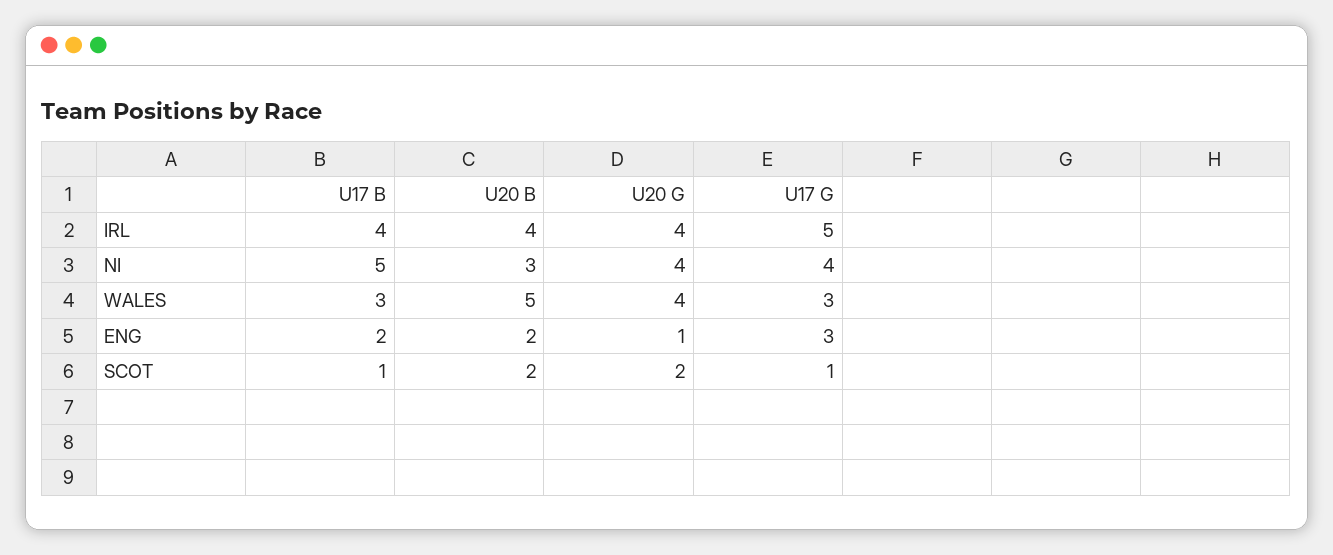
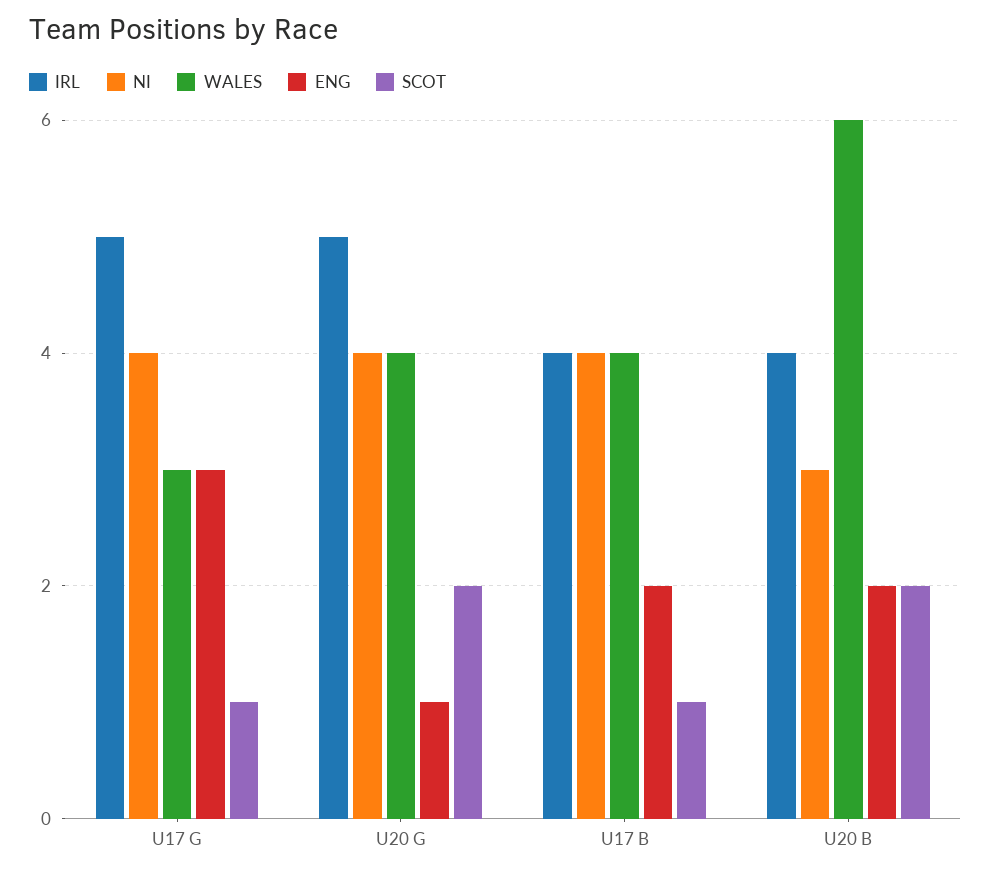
IRL, U20 G: 4 -> 5
NI, U17 B: 5 -> 4
WALES, U17 B: 3 -> 4
WALES, U20 B: 5 -> 6

